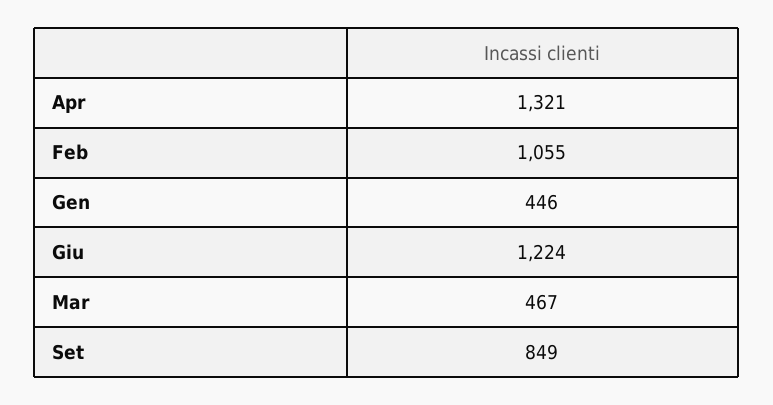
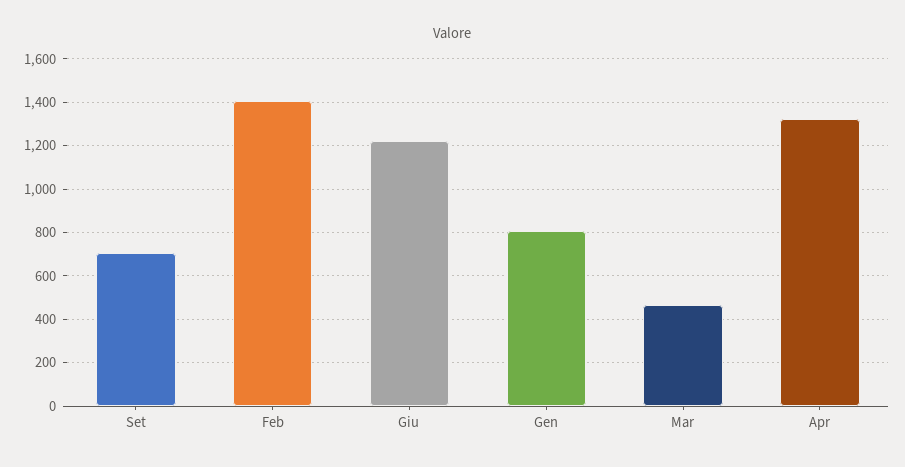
Feb: 1055 -> 1400
Gen: 446 -> 800
Set: 849 -> 700

